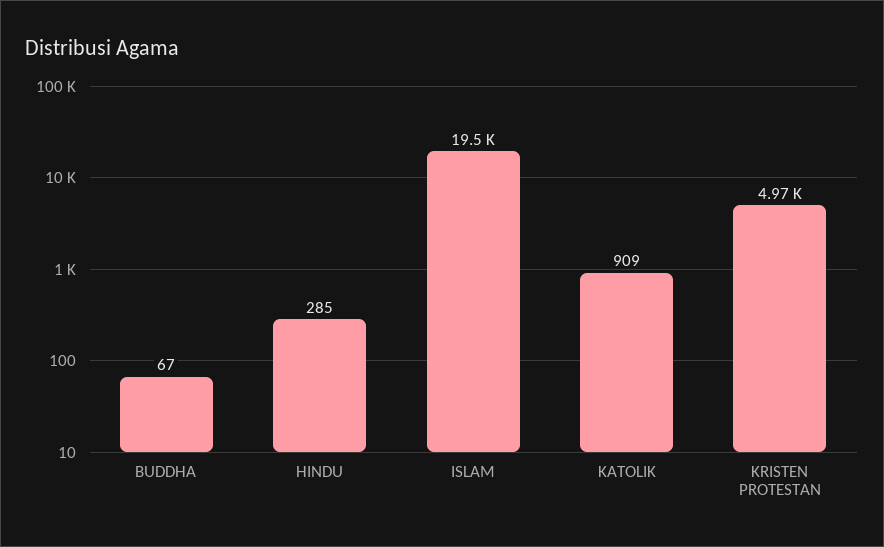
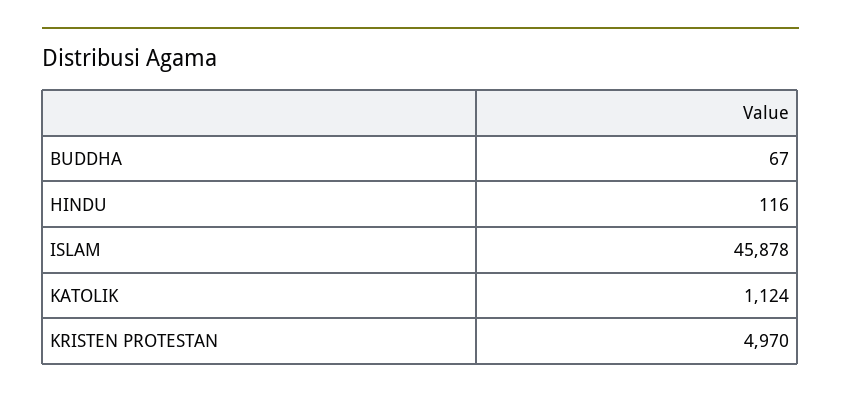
HINDU: 285 -> 116
ISLAM: 19500 -> 45878
KATOLIK: 909 -> 1124

